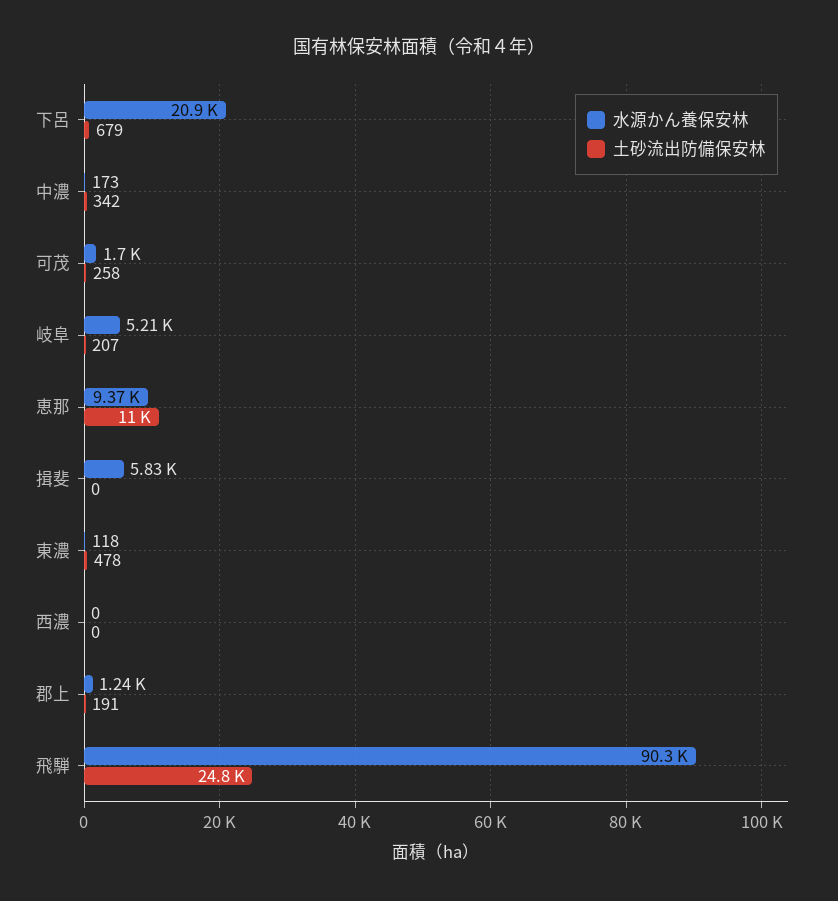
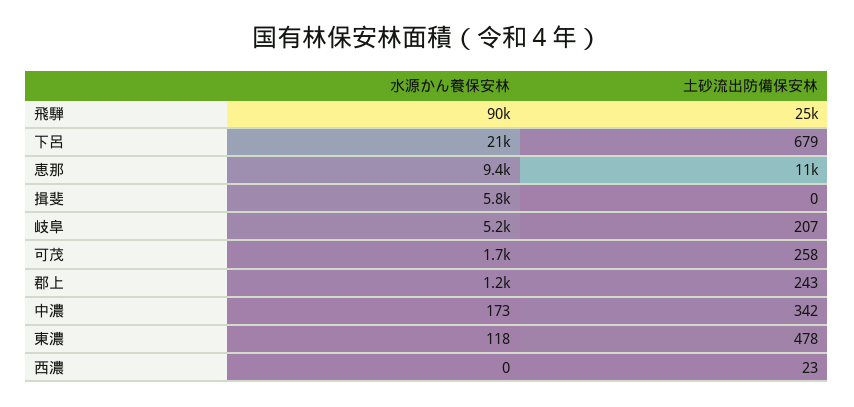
土砂流出防備保安林, 西濃: 0 -> 23
土砂流出防備保安林, 郡上: 191 -> 243

